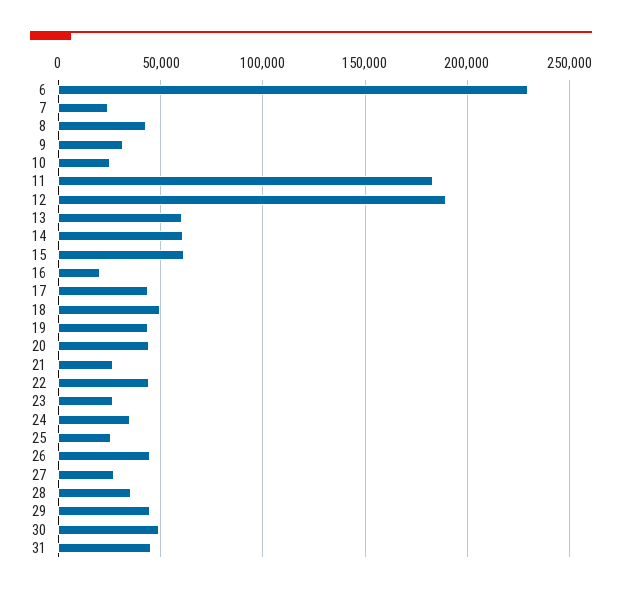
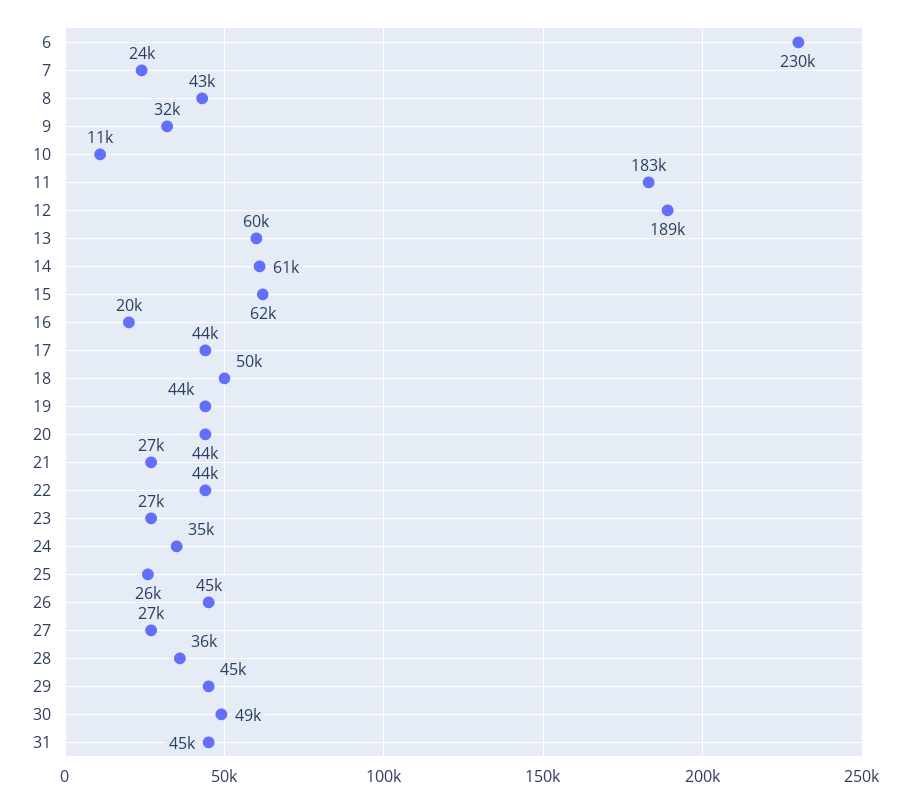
10: 25000 -> 11000

